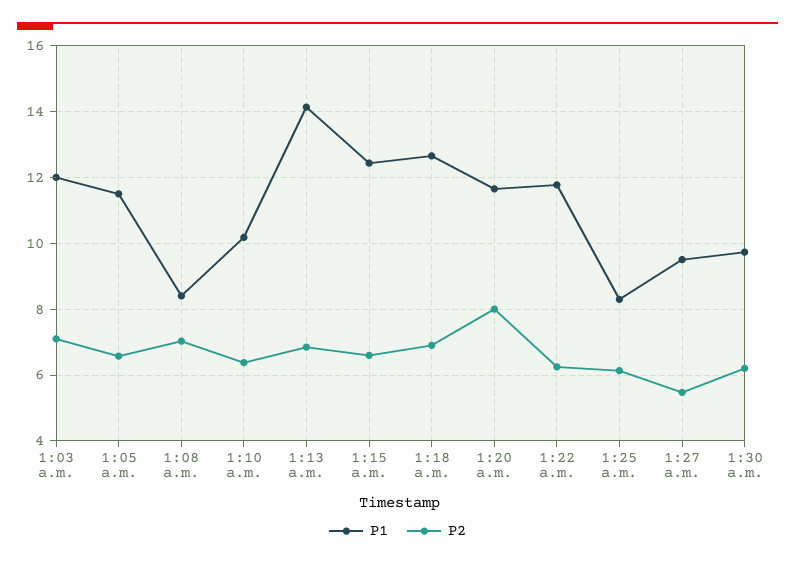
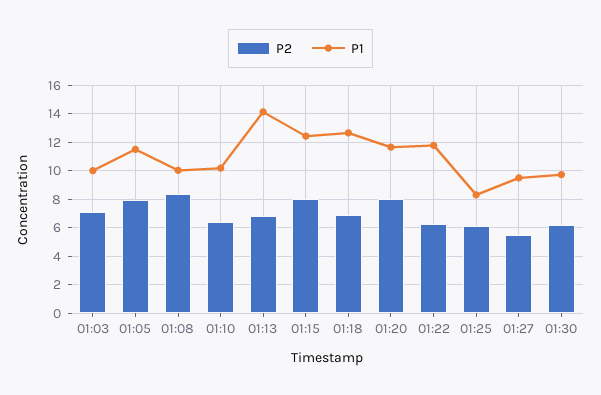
P1, 1:03 a.m.: 12 -> 10
P2, 1:05 a.m.: 6.6 -> 8
P1, 1:08 a.m.: 8.4 -> 10
P2, 1:08 a.m.: 7 -> 8.5
P2, 1:15 a.m.: 6.6 -> 8

